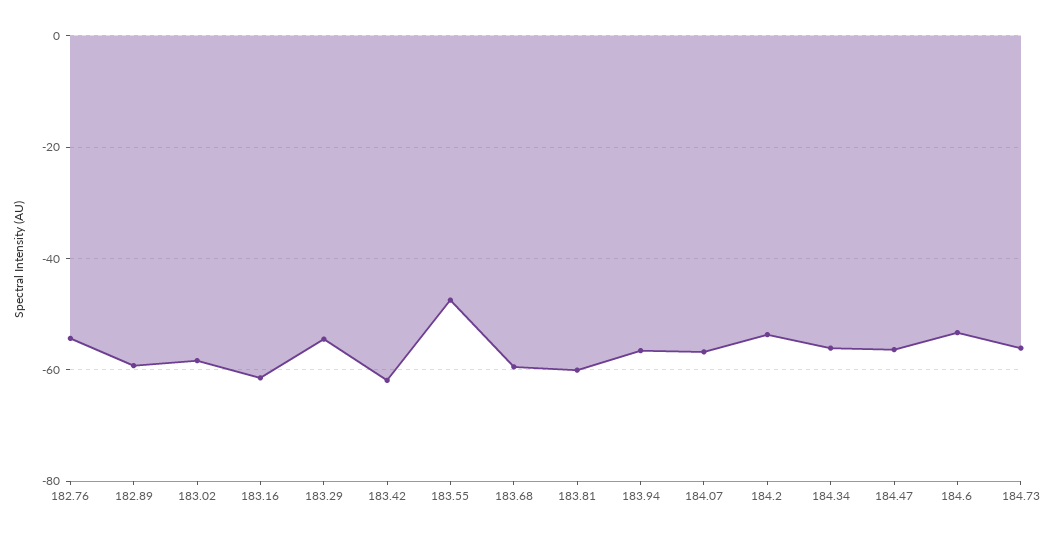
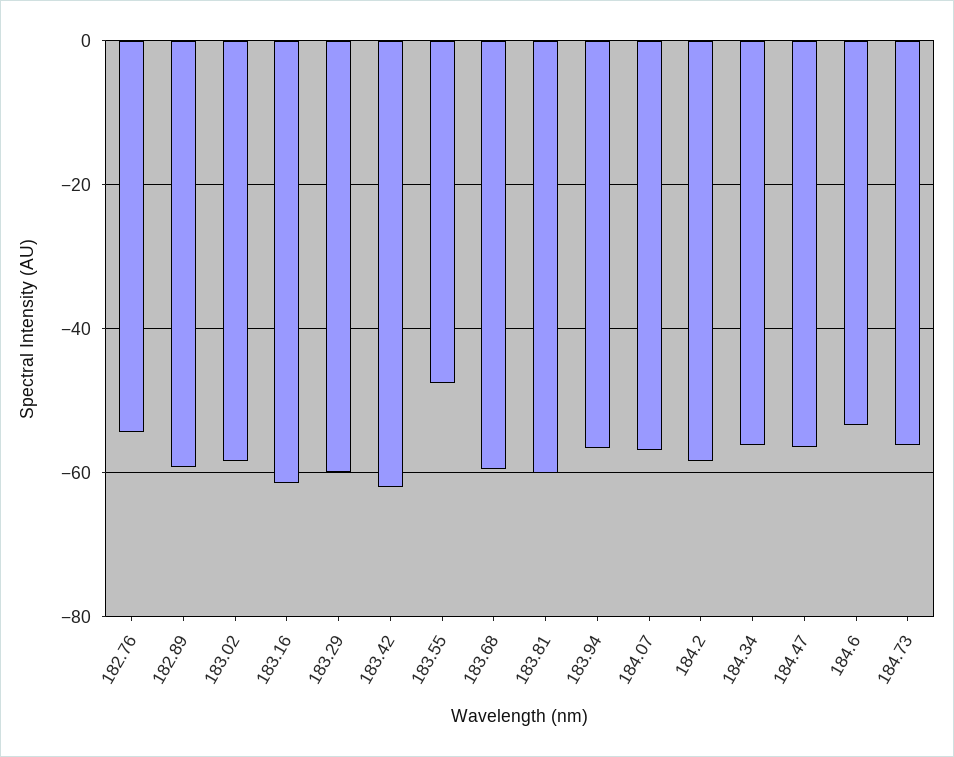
183.29: -54 -> -60
184.2: -54 -> -58

